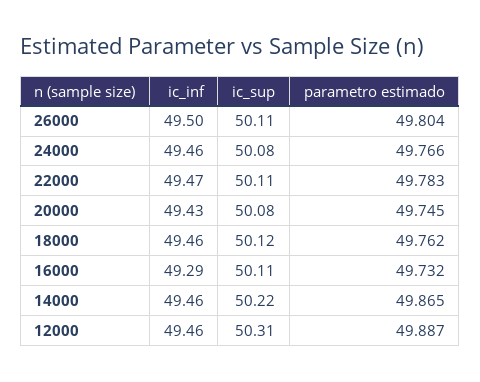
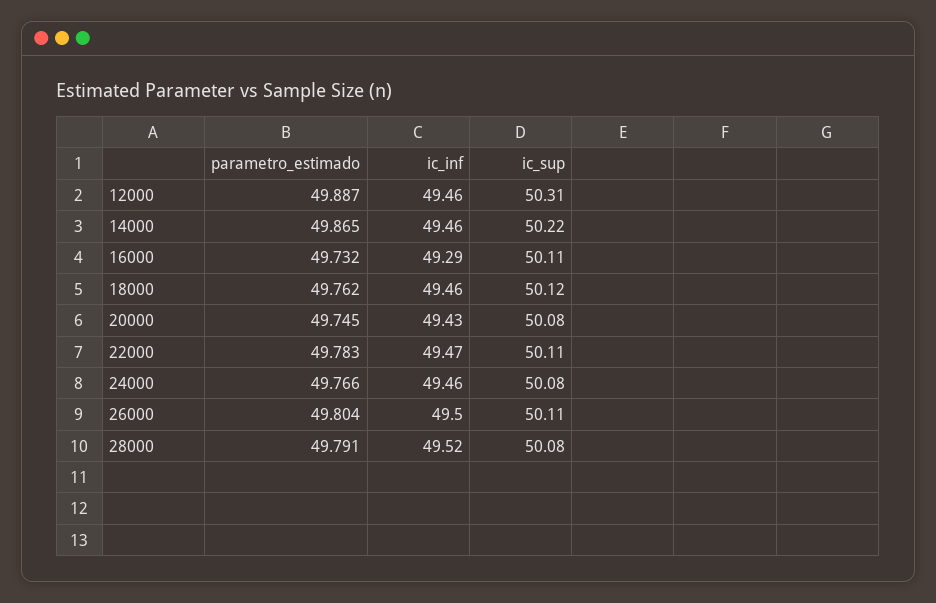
parametro estimado, 28000: none -> 49.791
ic_inf, 28000: none -> 49.52
ic_sup, 28000: none -> 50.08

